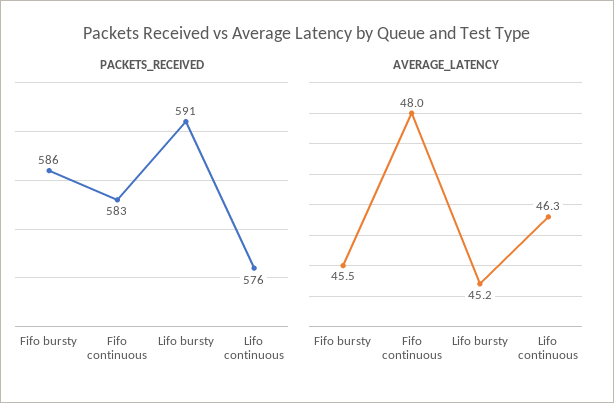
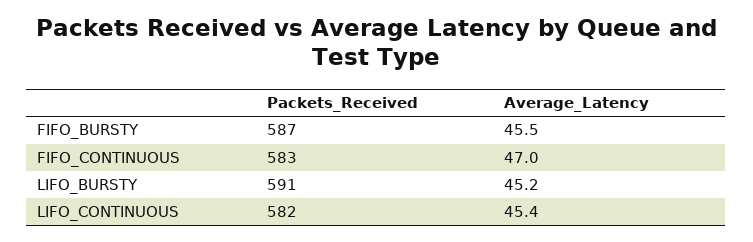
PACKETS_RECEIVED, Fifo bursty: 586 -> 587
PACKETS_RECEIVED, Lifo continuous: 576 -> 582
AVERAGE_LATENCY, Fifo continuous: 48 -> 47
AVERAGE_LATENCY, Lifo continuous: 46.3 -> 45.4

